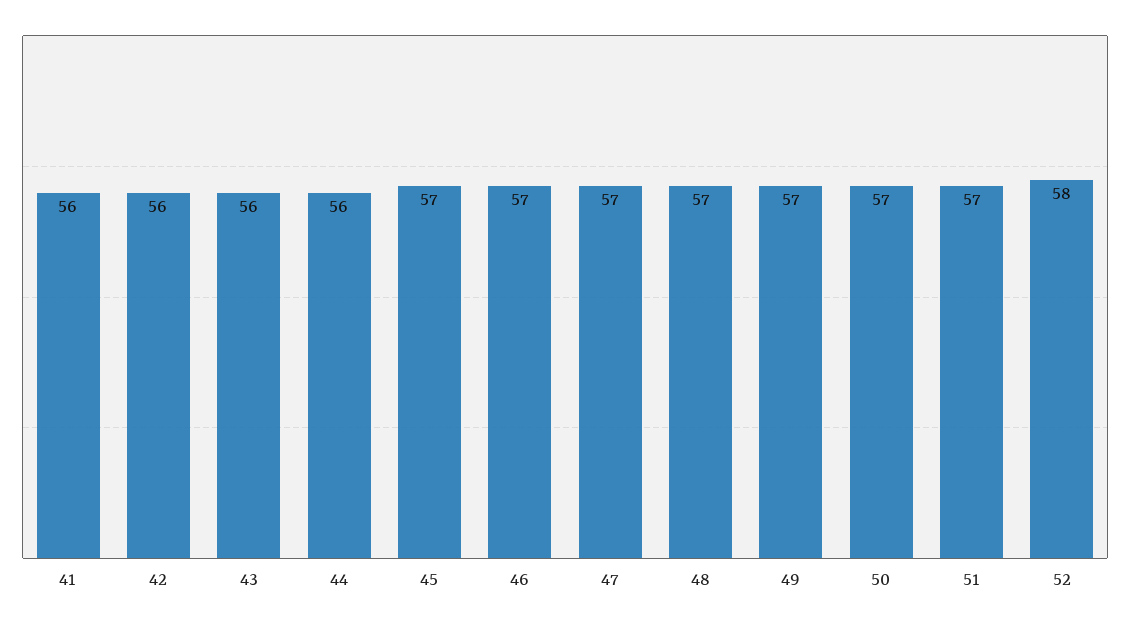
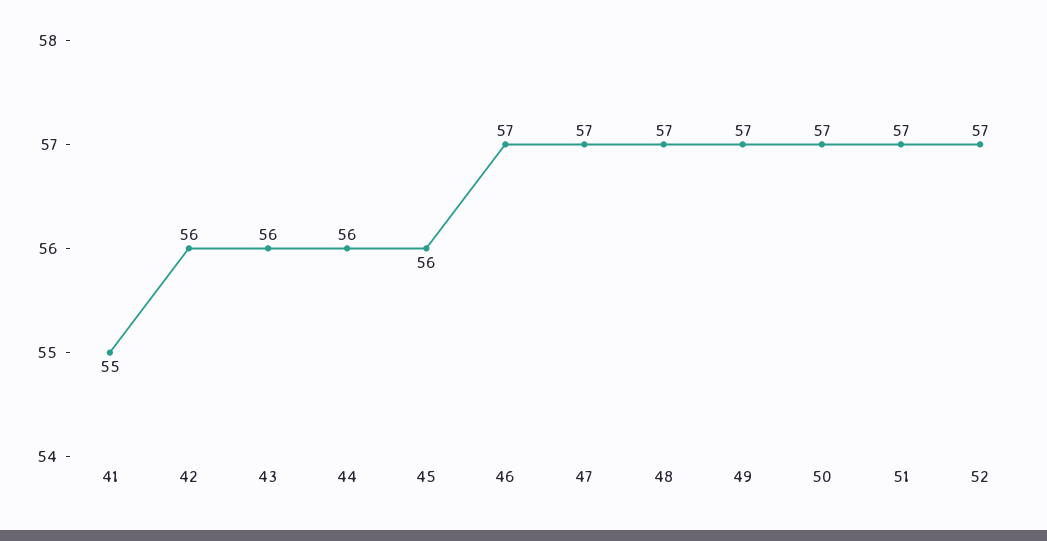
41: 56 -> 55
45: 57 -> 56
52: 58 -> 57

